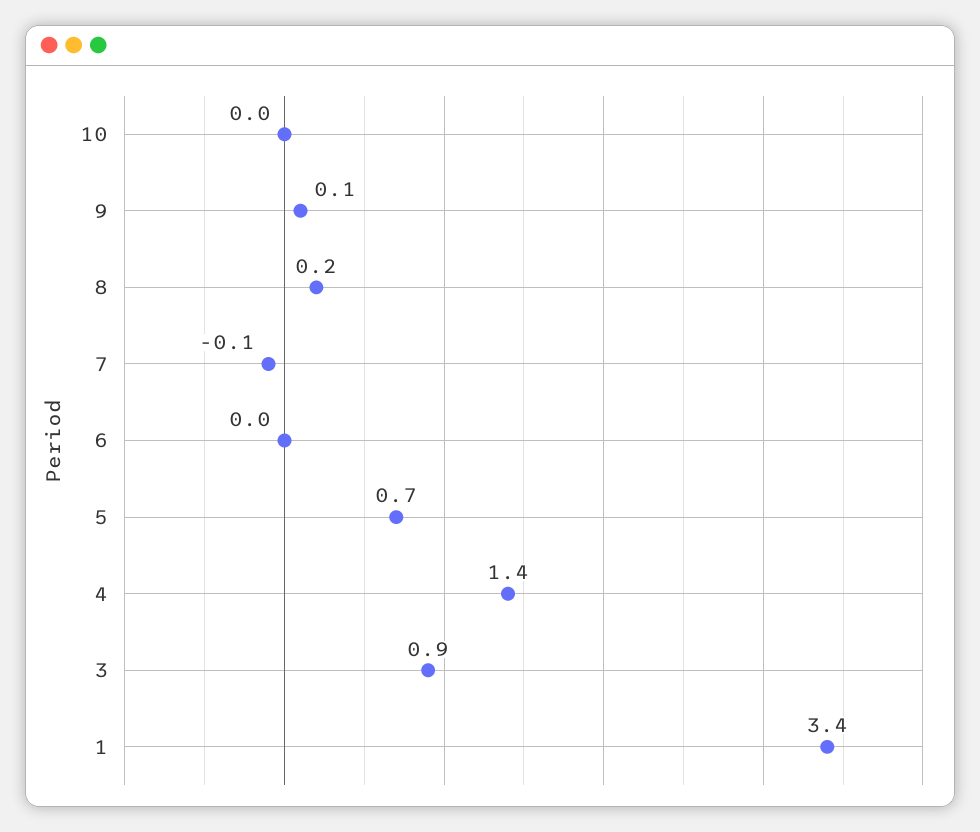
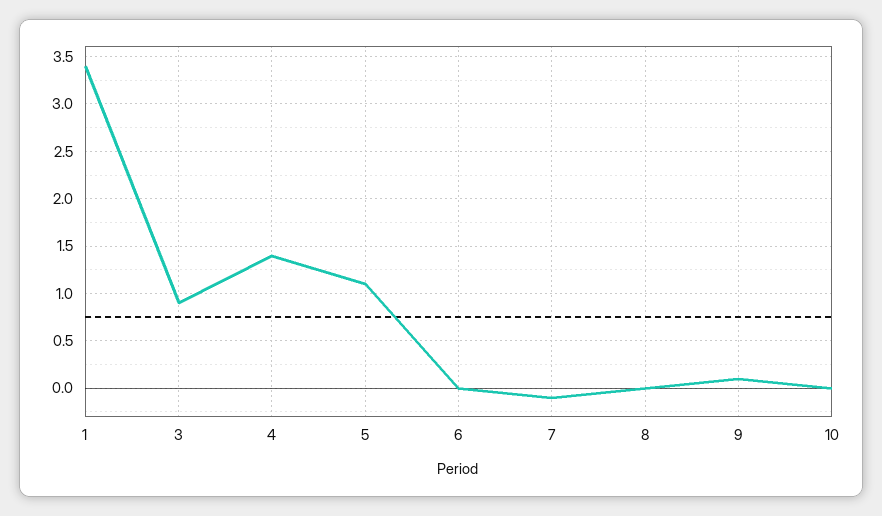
8: 0.2 -> 0
5: 0.7 -> 1.1

